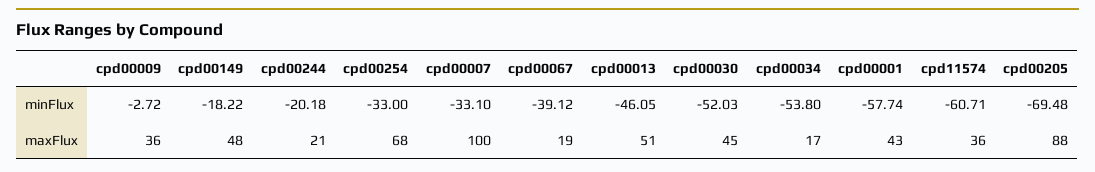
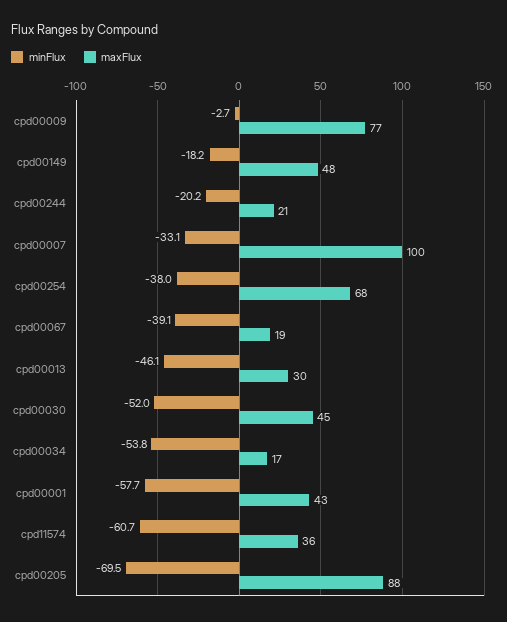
minFlux, cpd00254: -33 -> -38
maxFlux, cpd00009: 36 -> 77
maxFlux, cpd00013: 51 -> 30

